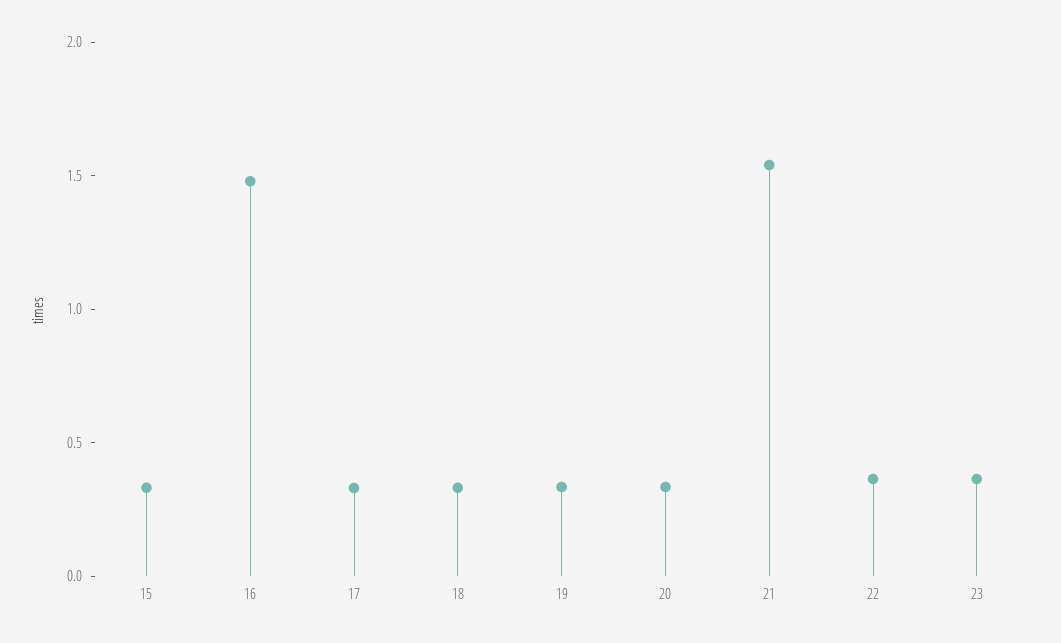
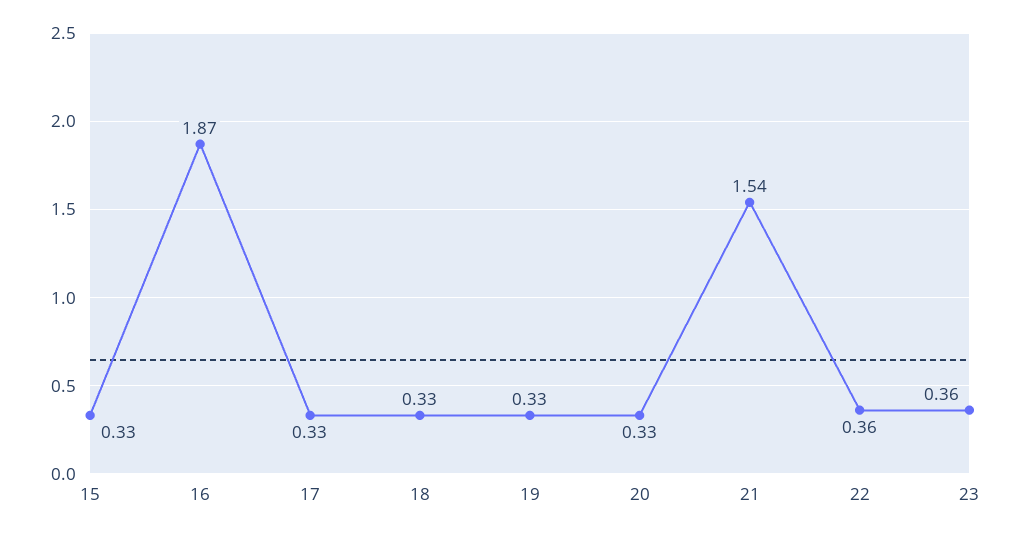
16: 1.5 -> 1.87

